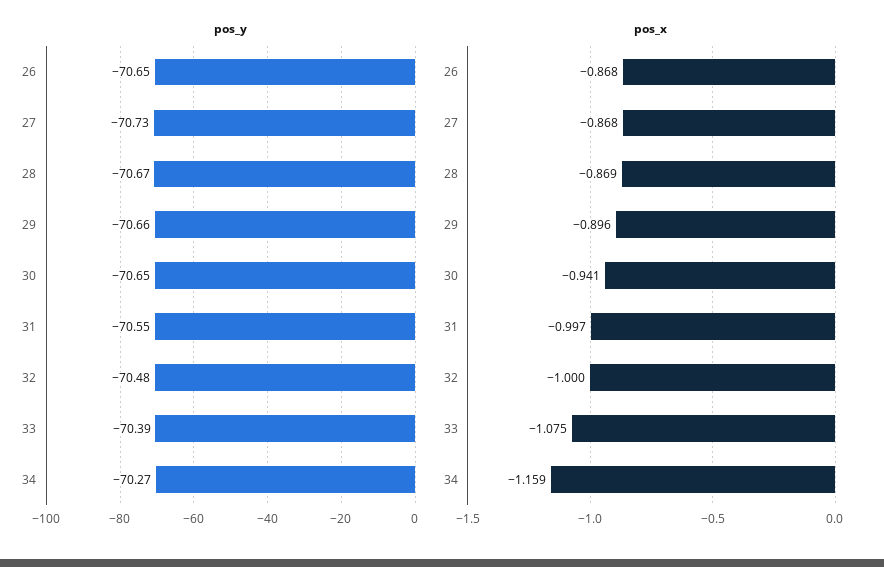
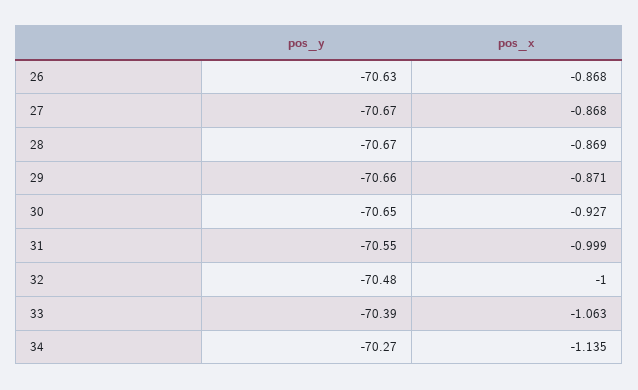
pos_y, 26: -70.65 -> -70.63
pos_y, 27: -70.73 -> -70.67
pos_x, 29: -0.896 -> -0.871
pos_x, 30: -0.941 -> -0.927
pos_x, 31: -0.997 -> -0.999
pos_x, 33: -1.075 -> -1.063
pos_x, 34: -1.159 -> -1.135

